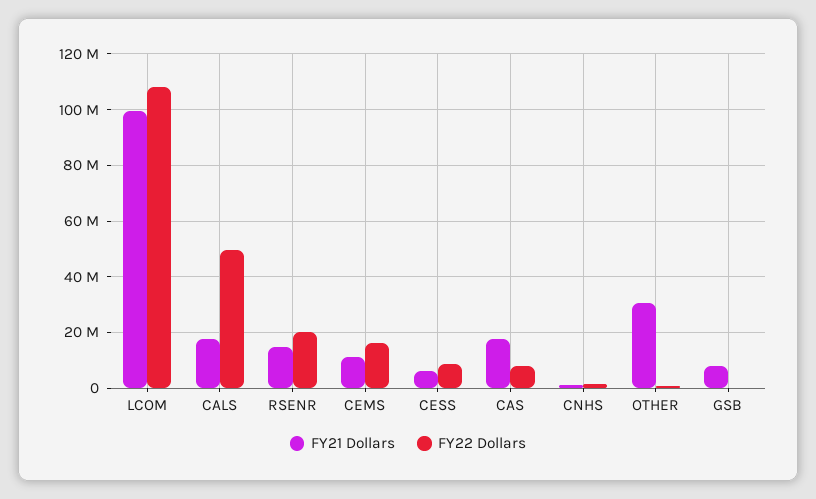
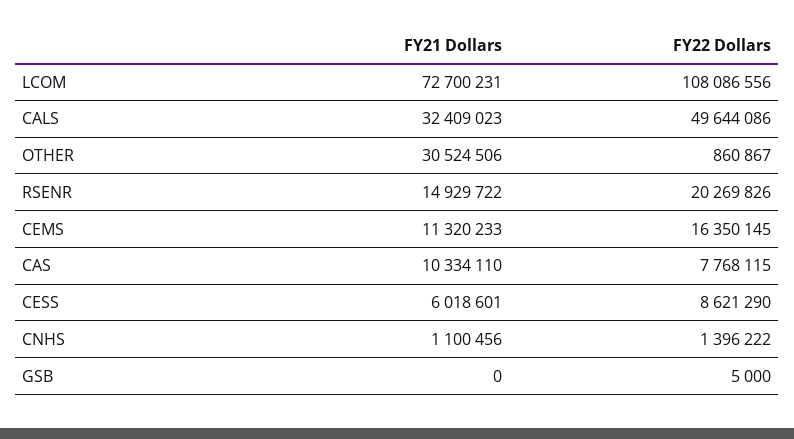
FY21 Dollars, LCOM: 100000000 -> 72700231
FY21 Dollars, CALS: 17500000 -> 32409023
FY21 Dollars, CAS: 17500000 -> 10334110
FY21 Dollars, GSB: 7500000 -> 0

